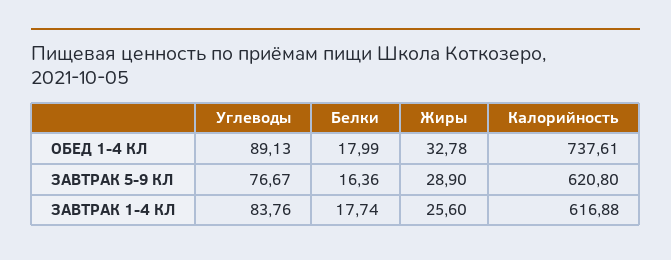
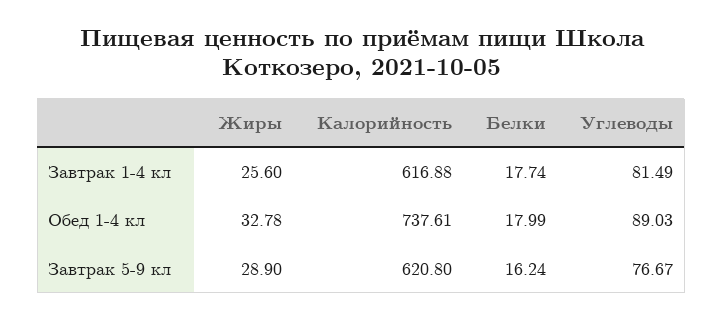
Углеводы, ОБЕД 1-4 КЛ: 89.13 -> 89.03
Белки, ЗАВТРАК 5-9 КЛ: 16.36 -> 16.24
Углеводы, ЗАВТРАК 1-4 КЛ: 83.76 -> 81.49

